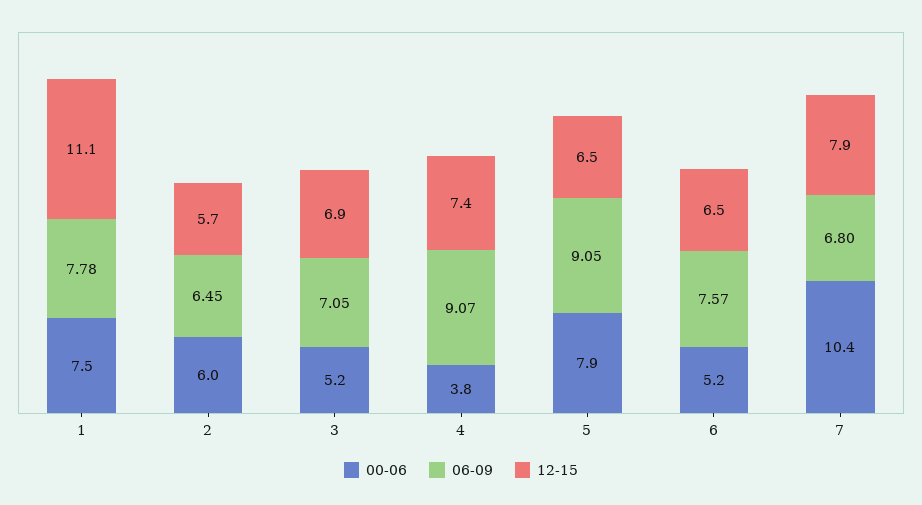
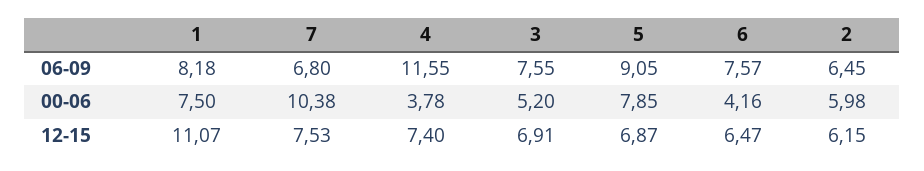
06-09, 1: 7.78 -> 8.18
12-15, 2: 5.7 -> 6.15
06-09, 3: 7.05 -> 7.55
06-09, 4: 9.07 -> 11.55
12-15, 5: 6.5 -> 6.87
00-06, 6: 5.2 -> 4.16
12-15, 7: 7.9 -> 7.53

